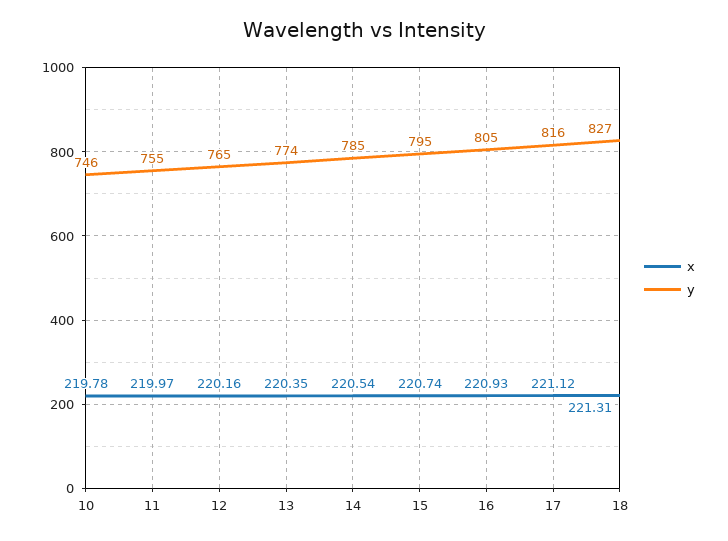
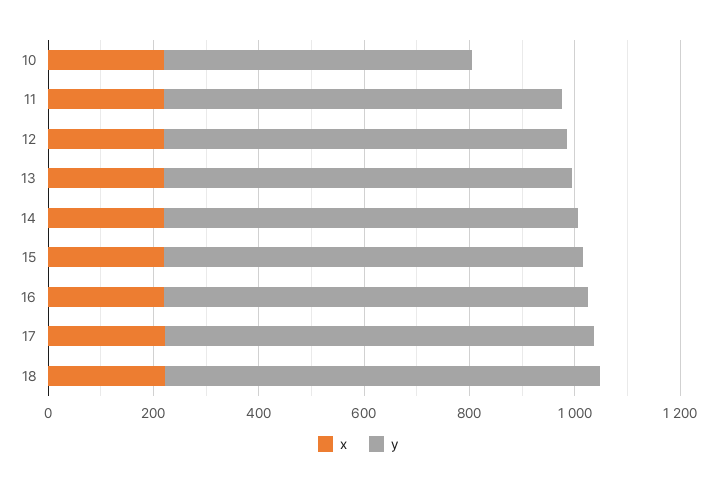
y, 10: 746 -> 600

